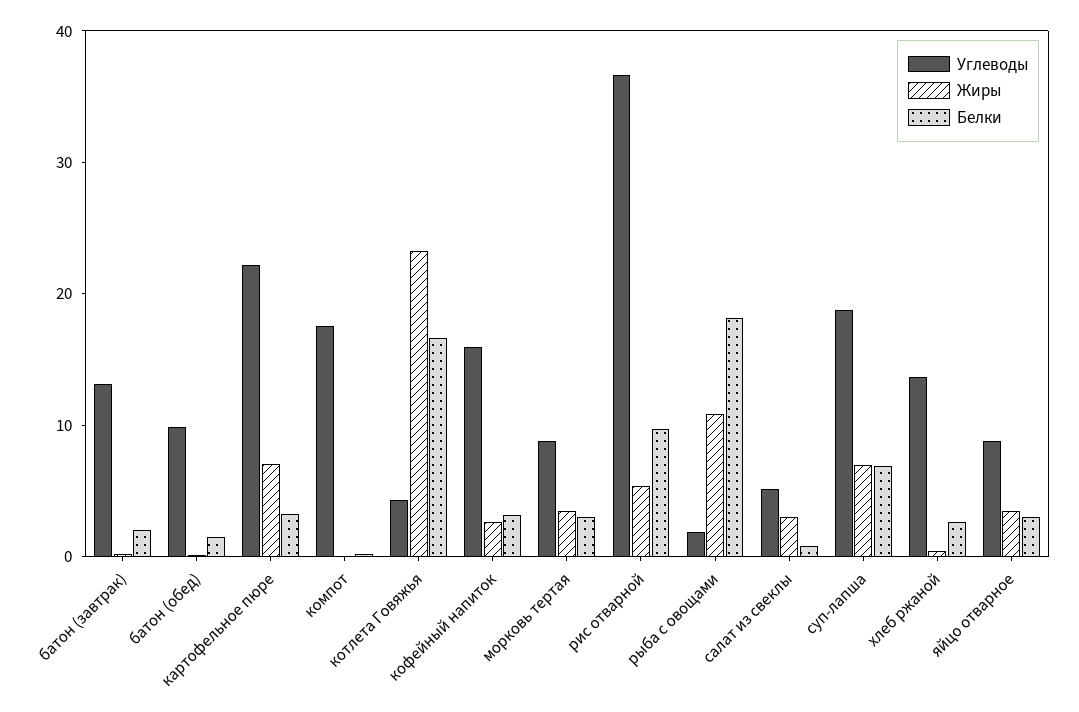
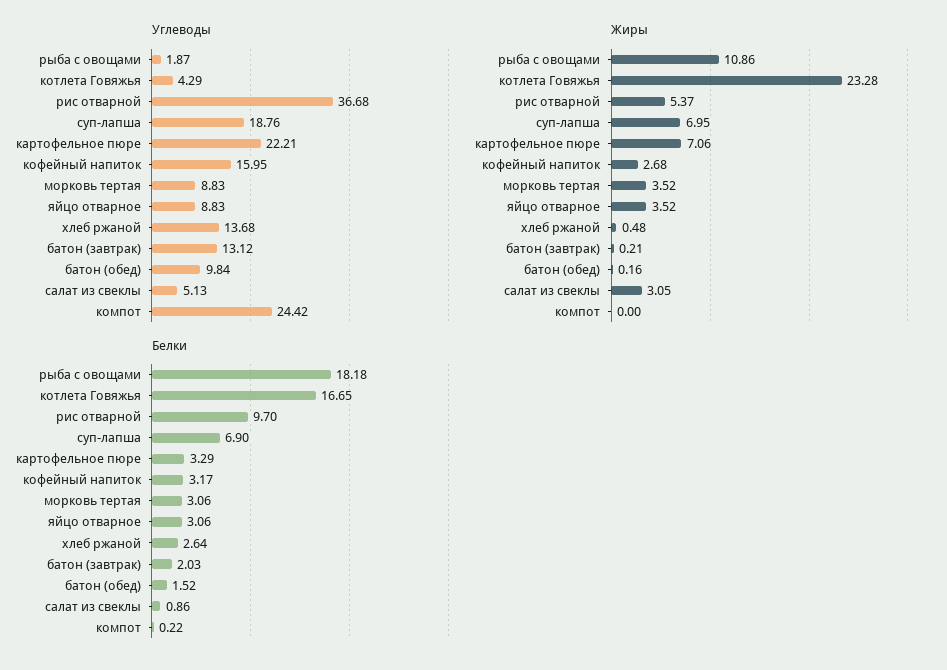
Углеводы, компот: 18 -> 24.42

